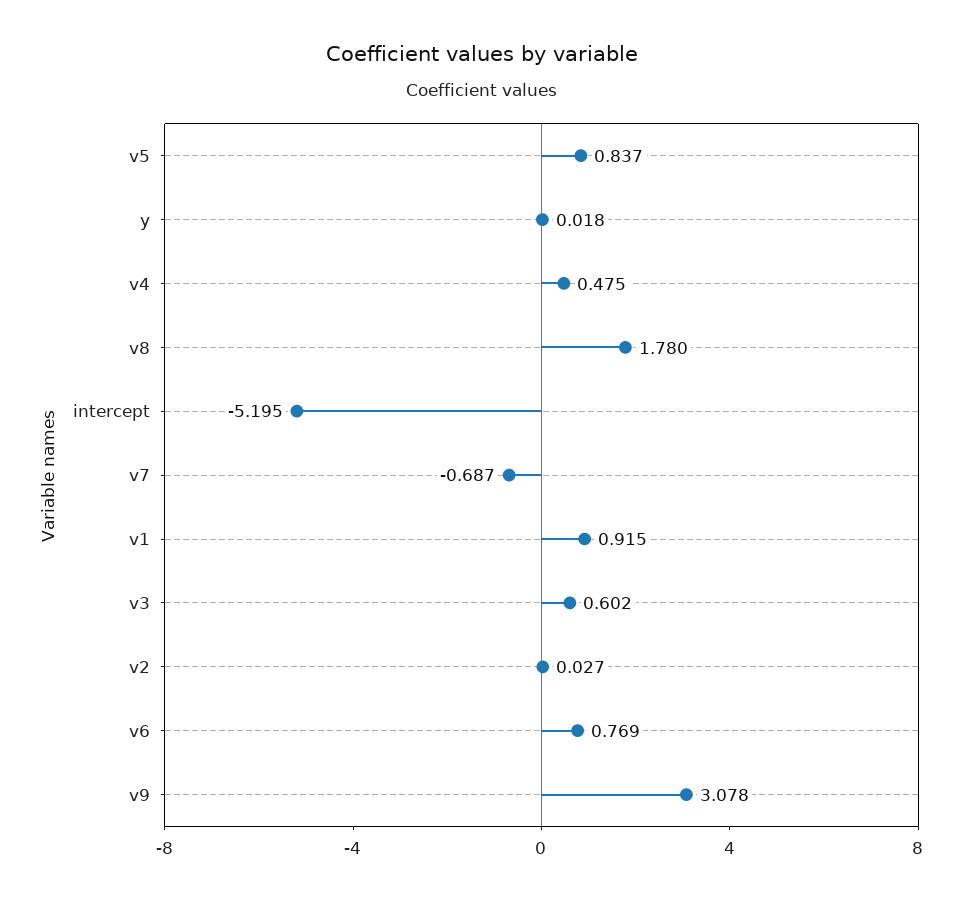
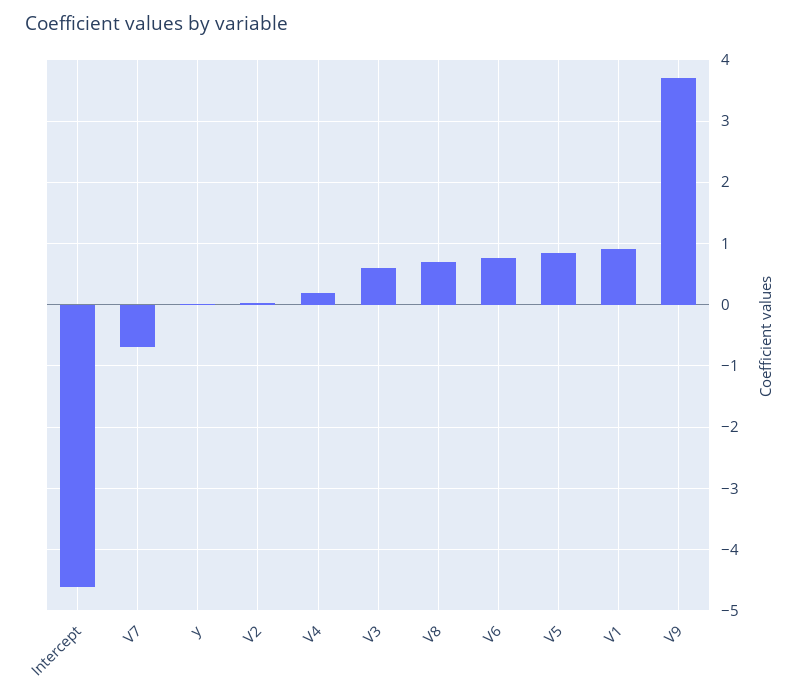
v4: 0.475 -> 0.2
v8: 1.78 -> 0.7
intercept: -5.195 -> -4.6
v9: 3.078 -> 3.7

